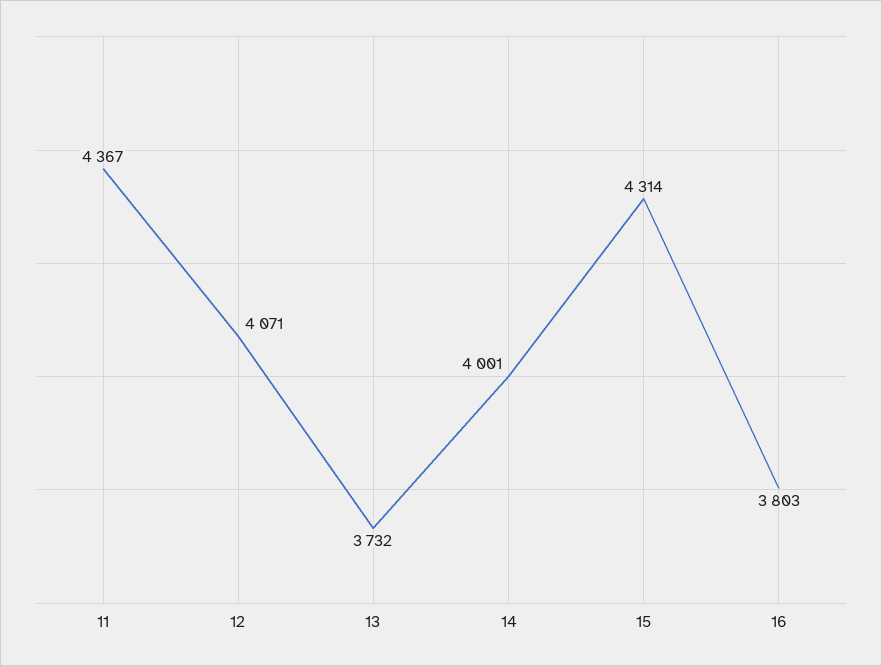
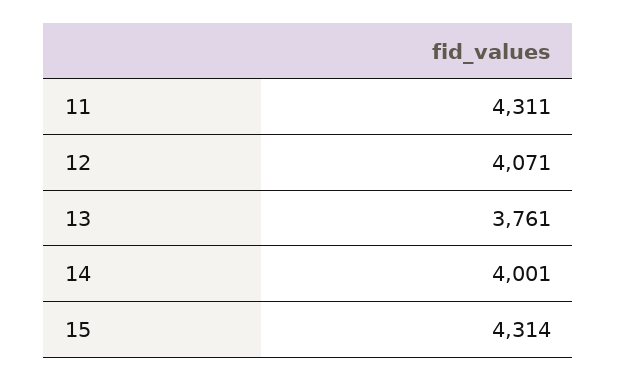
11: 4367 -> 4311
13: 3732 -> 3761
16: 3803 -> none

